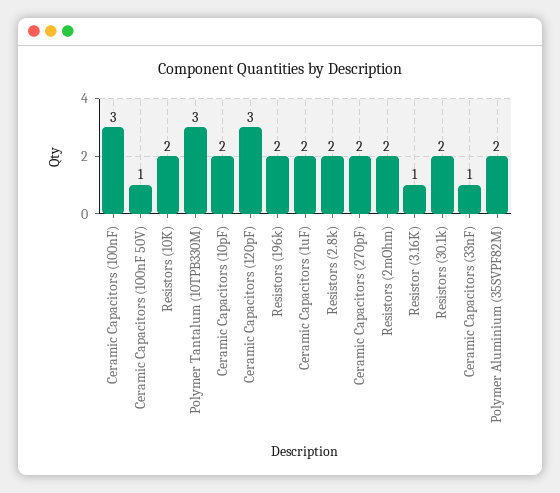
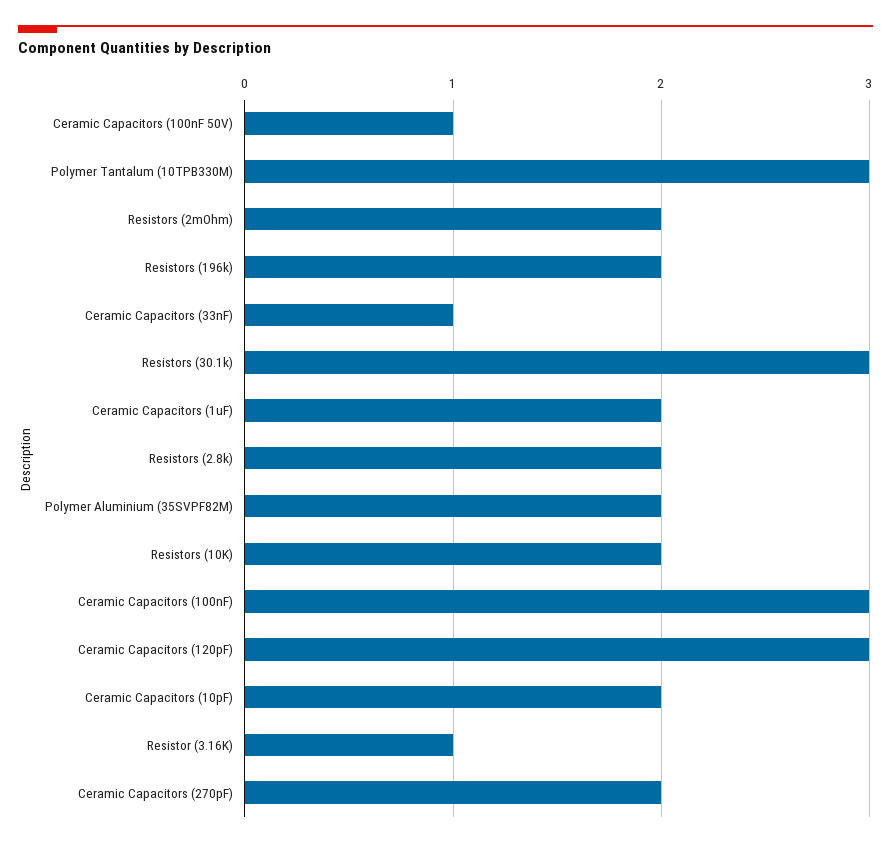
Resistors (30.1k): 2 -> 3

